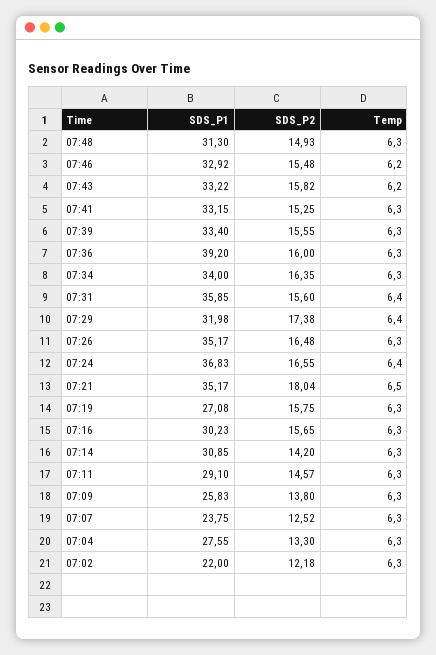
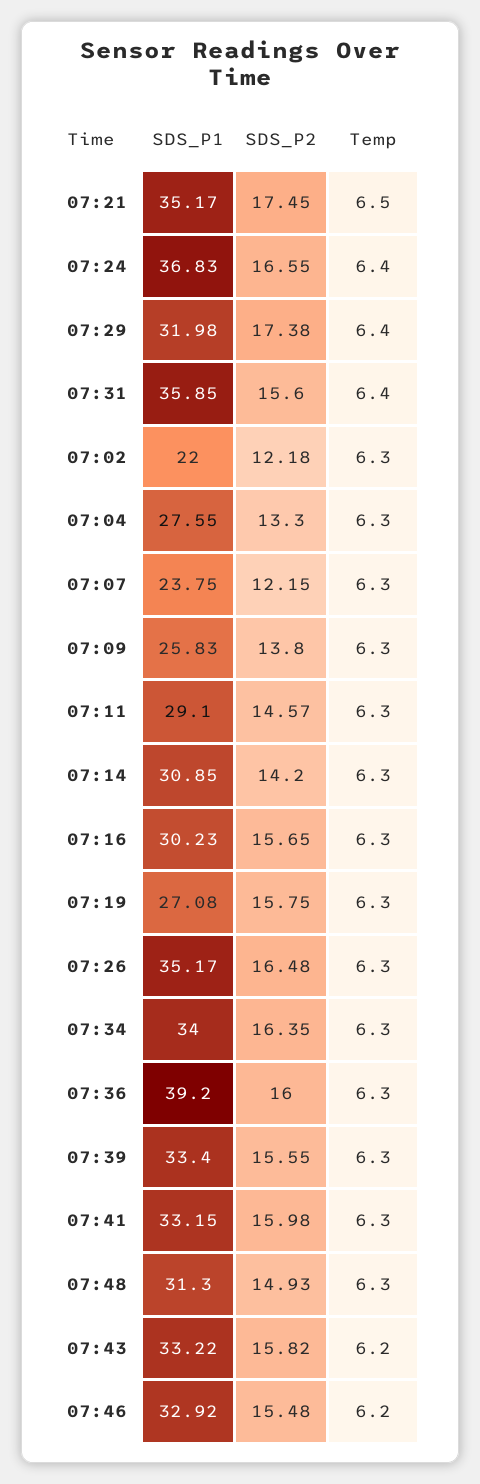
SDS_P2, 07:41: 15.25 -> 15.98
SDS_P2, 07:21: 18.04 -> 17.45
SDS_P2, 07:07: 12.52 -> 12.15

